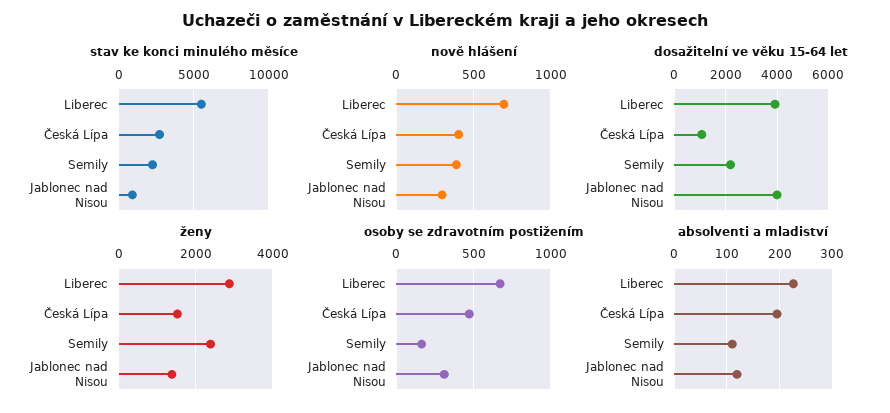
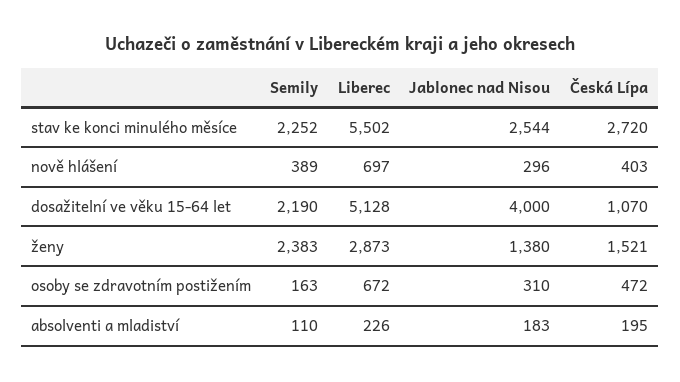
stav ke konci minulého měsíce, Jablonec nad Nisou: 1000 -> 2544
dosažitelní ve věku 15-64 let, Liberec: 4000 -> 5128
absolventi a mladiství, Jablonec nad Nisou: 120 -> 183

